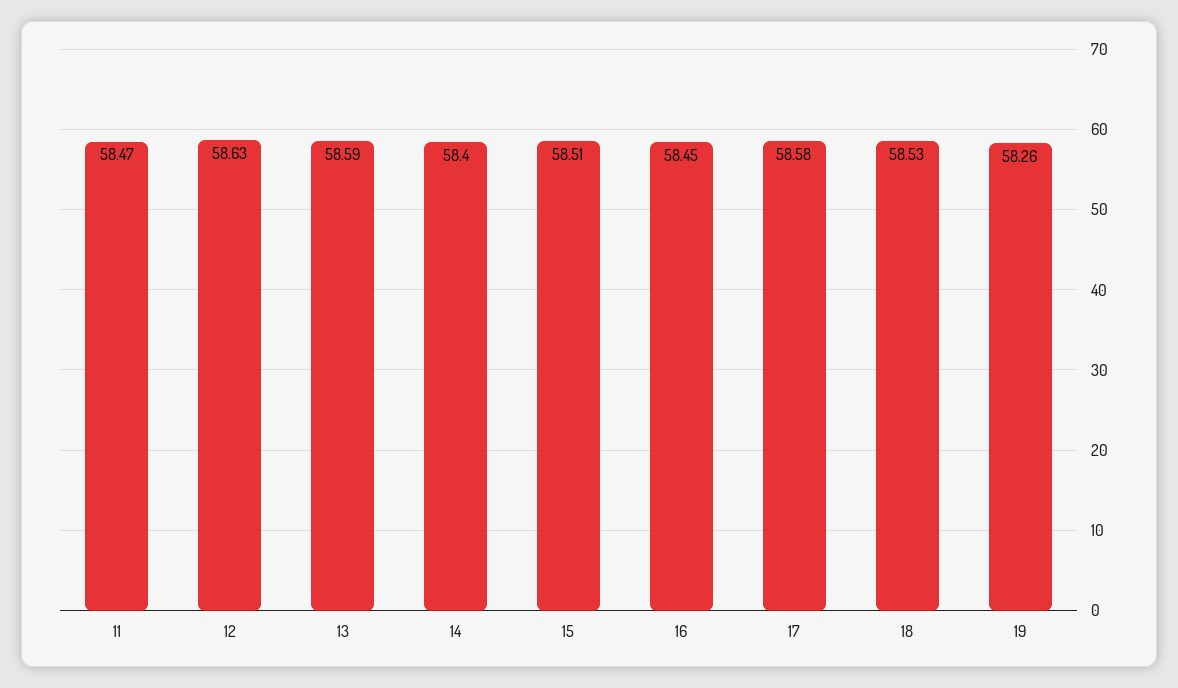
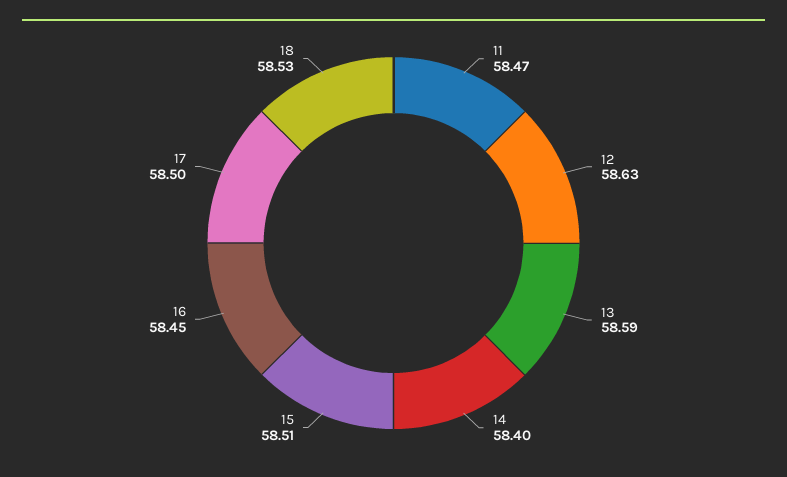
17: 58.58 -> 58.5
19: 58.26 -> none

